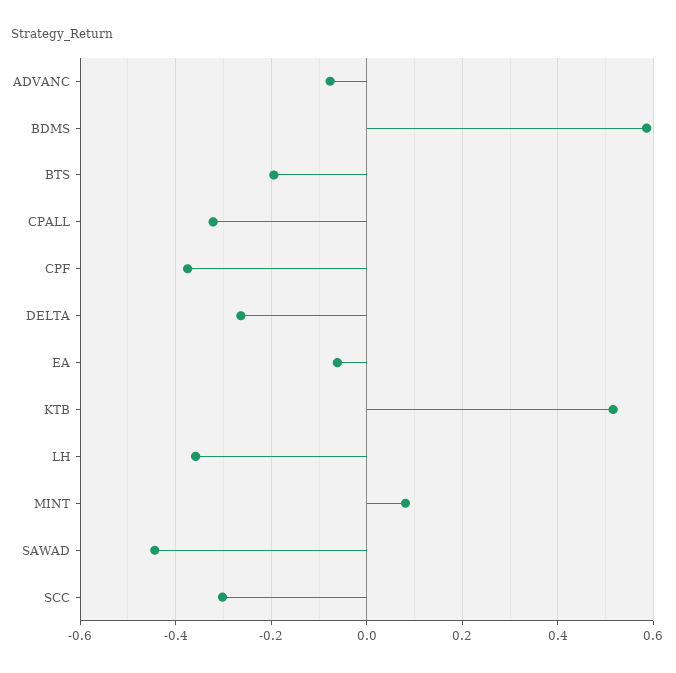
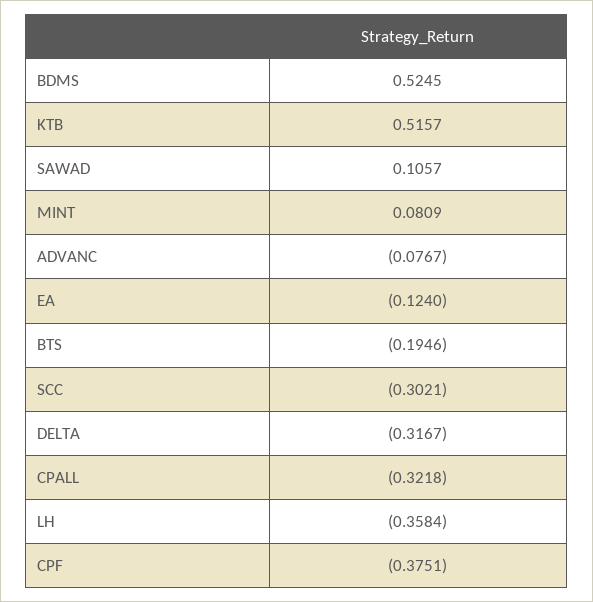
BDMS: 0.58 -> 0.5245
DELTA: -0.26 -> -0.3167
EA: -0.06 -> -0.124
SAWAD: -0.44 -> 0.1057

